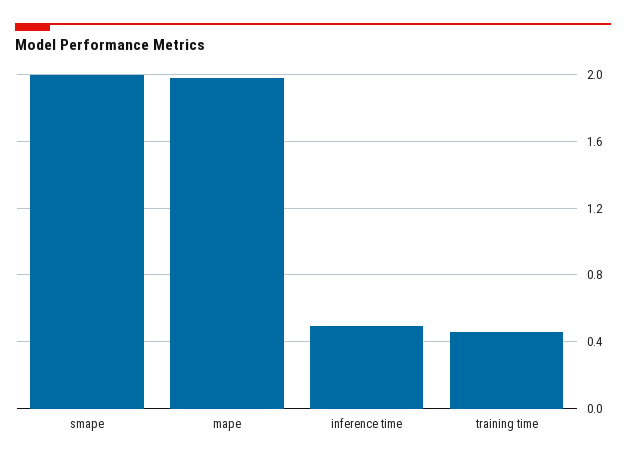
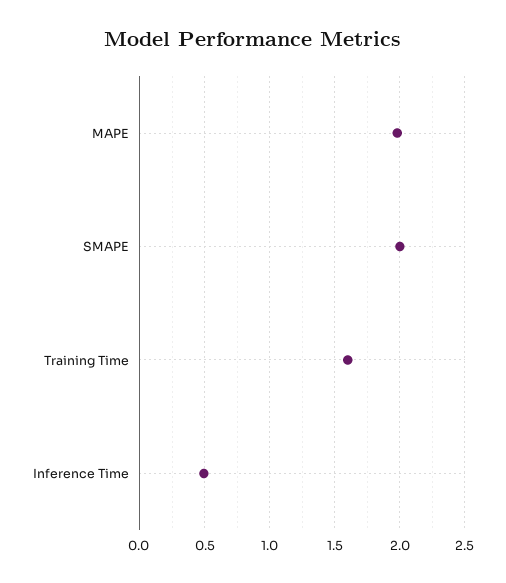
training time: 0.45 -> 1.6

